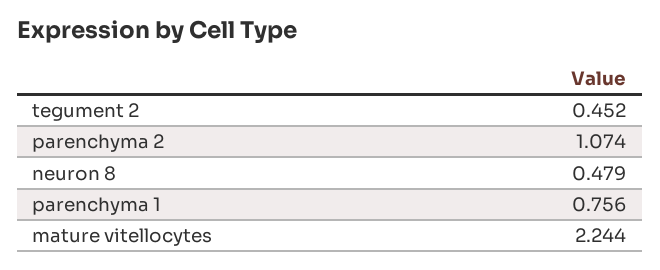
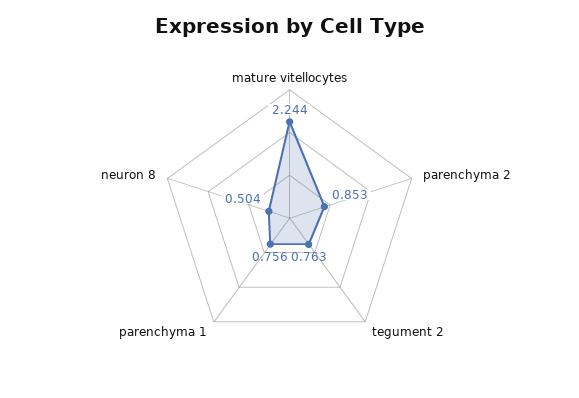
tegument 2: 0.452 -> 0.763
parenchyma 2: 1.074 -> 0.853
neuron 8: 0.479 -> 0.504

